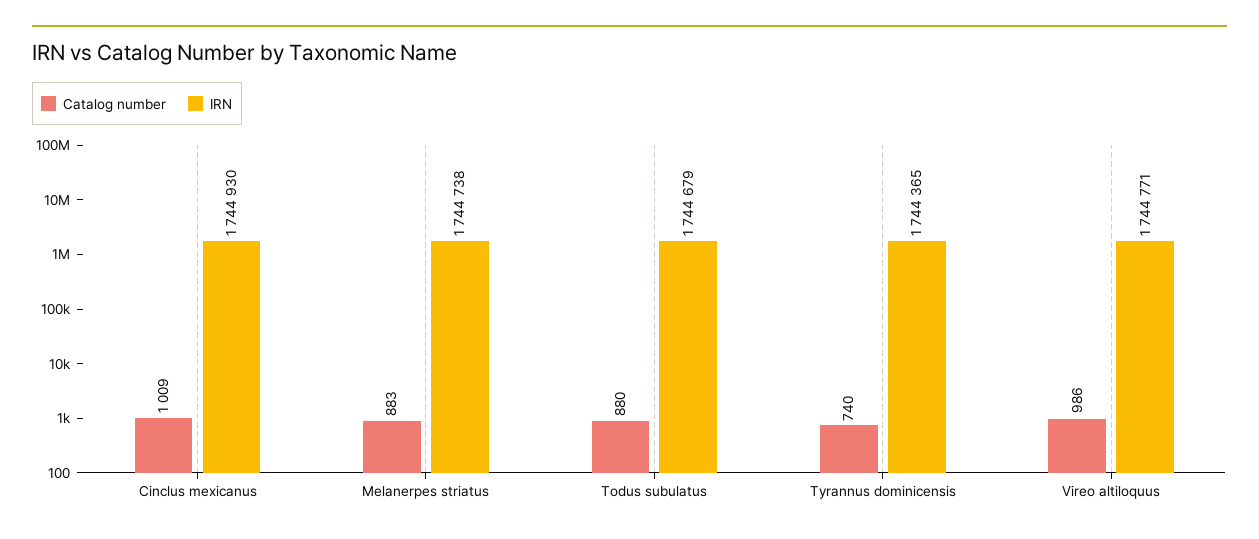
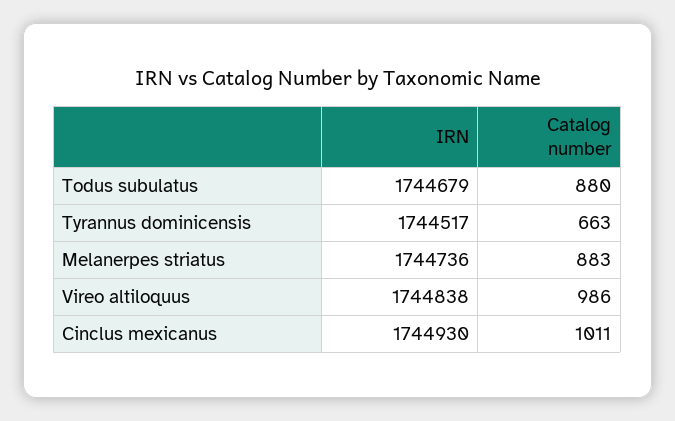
Catalog number, Cinclus mexicanus: 1009 -> 1011
IRN, Melanerpes striatus: 1744738 -> 1744736
Catalog number, Tyrannus dominicensis: 740 -> 663
IRN, Tyrannus dominicensis: 1744365 -> 1744517
IRN, Vireo altiloquus: 1744771 -> 1744838

